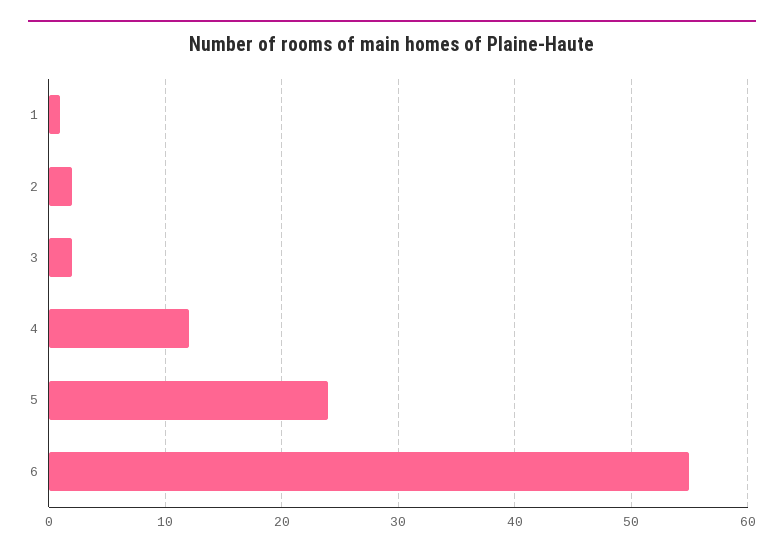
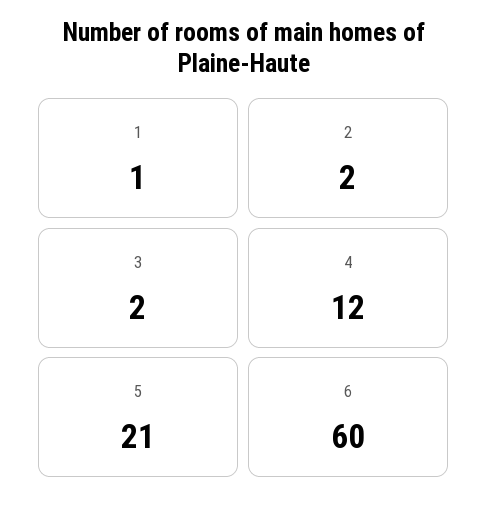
5: 24 -> 21
6: 55 -> 60

